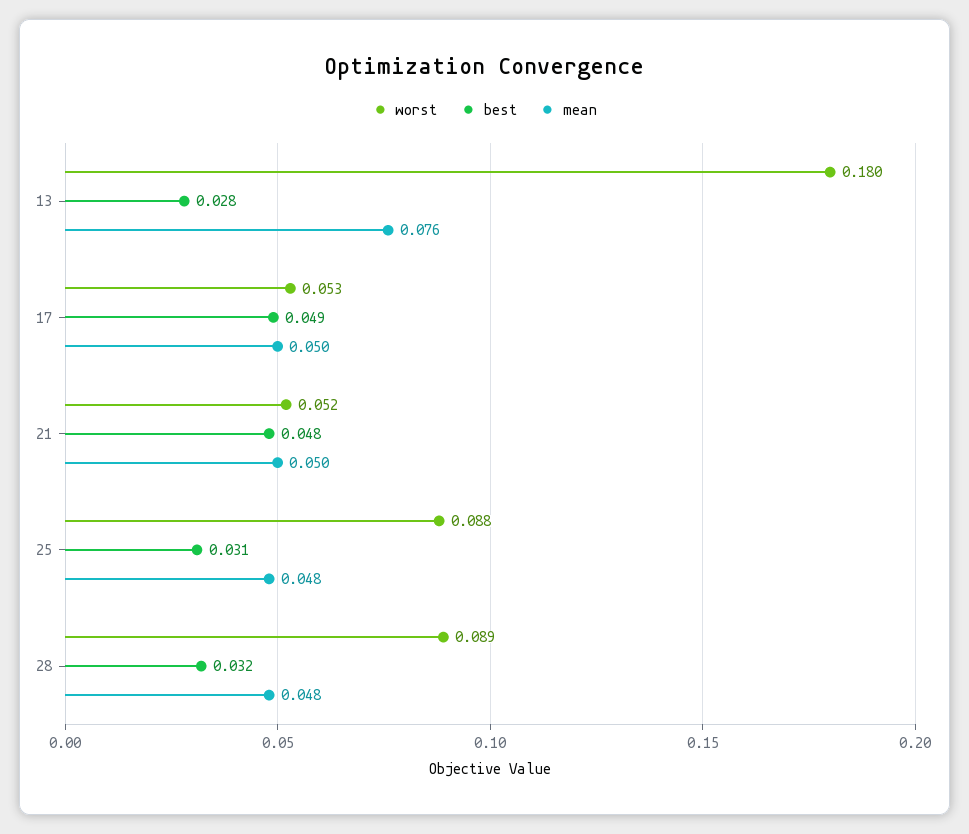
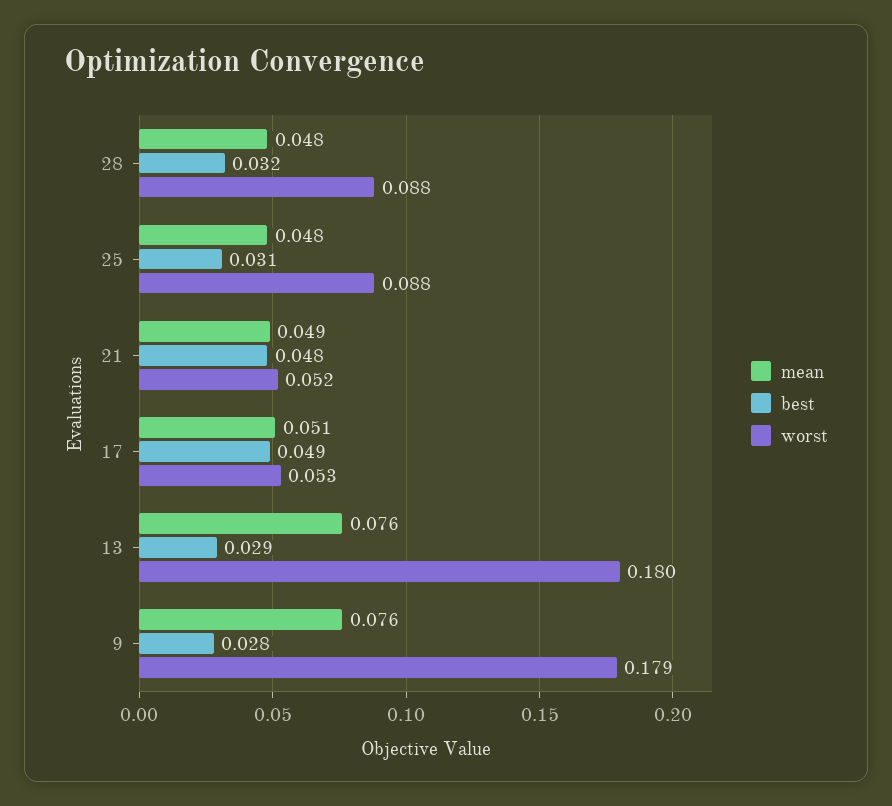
best, 13: 0.028 -> 0.029
mean, 17: 0.05 -> 0.051
mean, 21: 0.05 -> 0.049
worst, 28: 0.089 -> 0.088
mean, 9: none -> 0.076
best, 9: none -> 0.028
worst, 9: none -> 0.179

